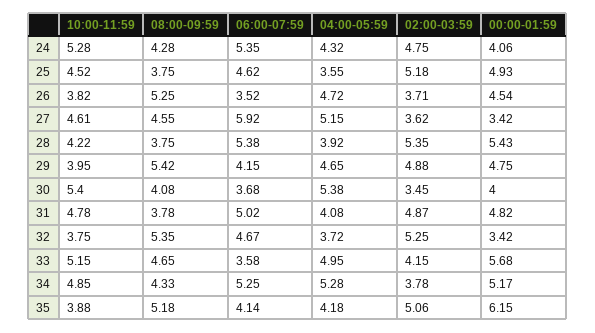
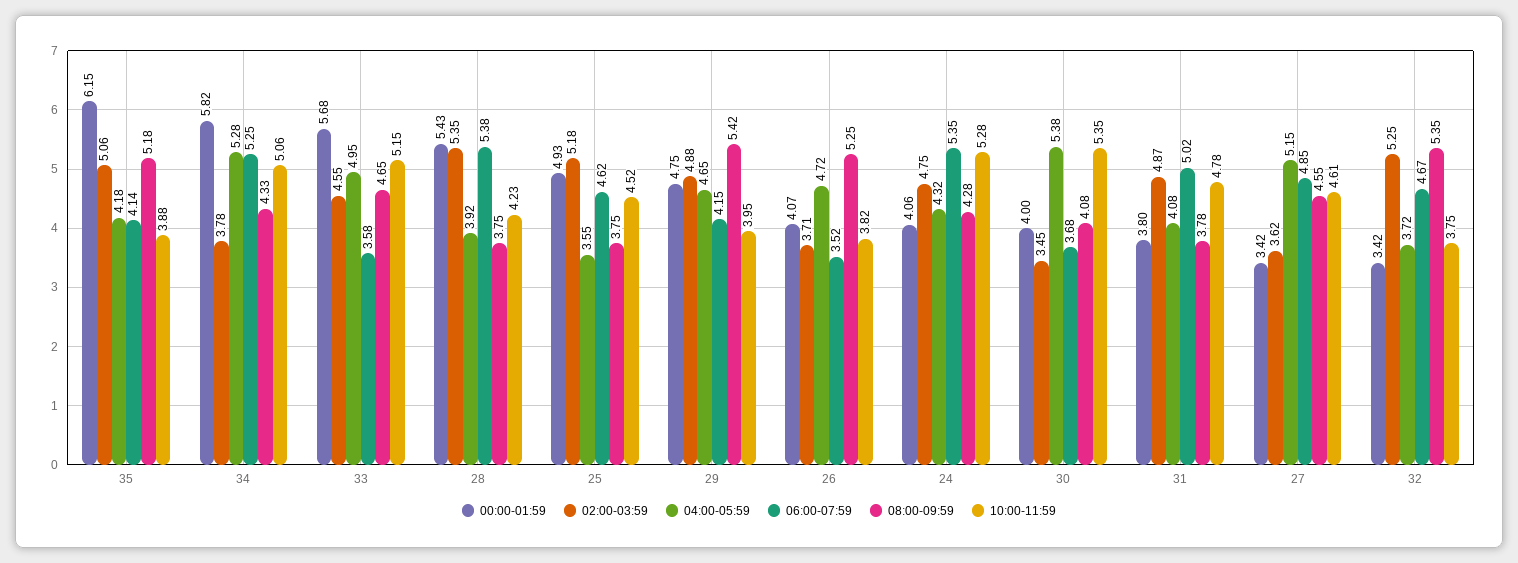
00:00-01:59, 26: 4.54 -> 4.07
06:00-07:59, 27: 5.92 -> 4.85
10:00-11:59, 28: 4.22 -> 4.23
10:00-11:59, 30: 5.4 -> 5.35
00:00-01:59, 31: 4.82 -> 3.8
02:00-03:59, 33: 4.15 -> 4.55
10:00-11:59, 34: 4.85 -> 5.06
00:00-01:59, 34: 5.17 -> 5.82

